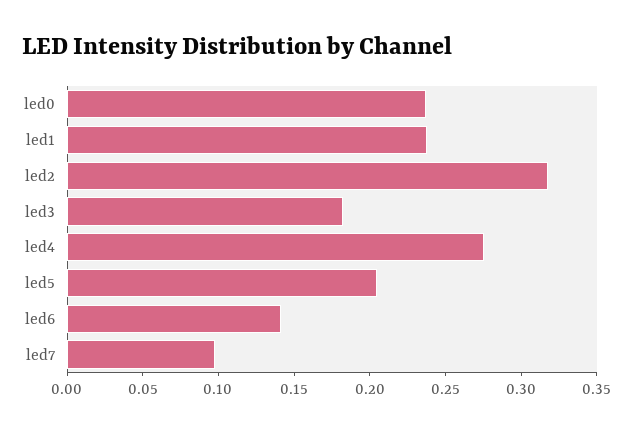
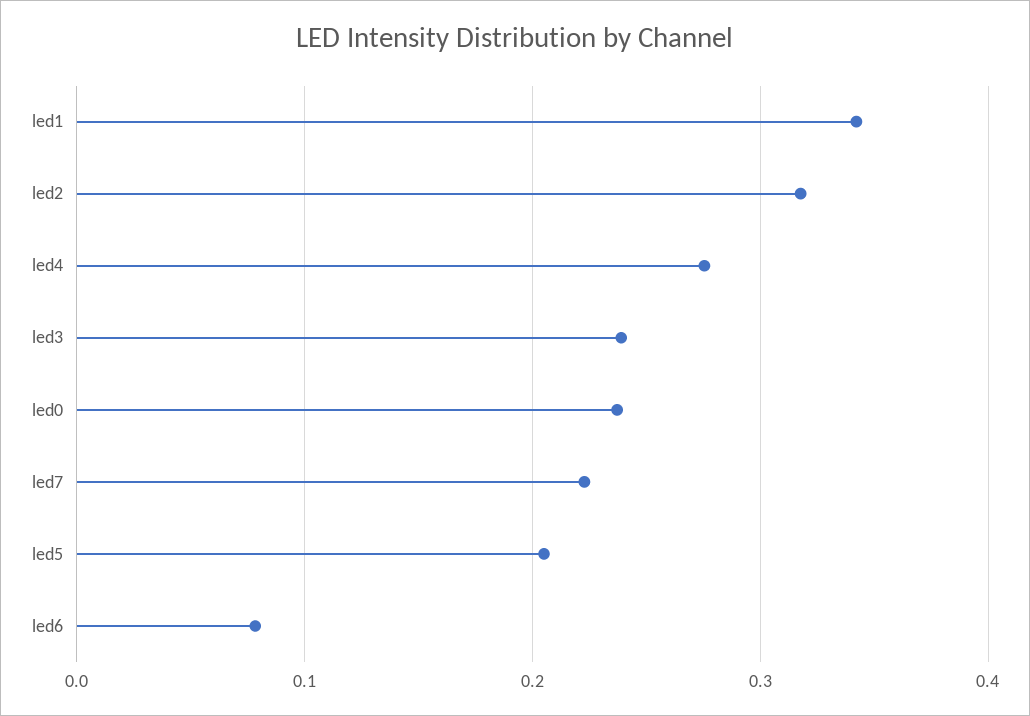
led1: 0.24 -> 0.34
led3: 0.18 -> 0.24
led6: 0.14 -> 0.08
led7: 0.1 -> 0.22

